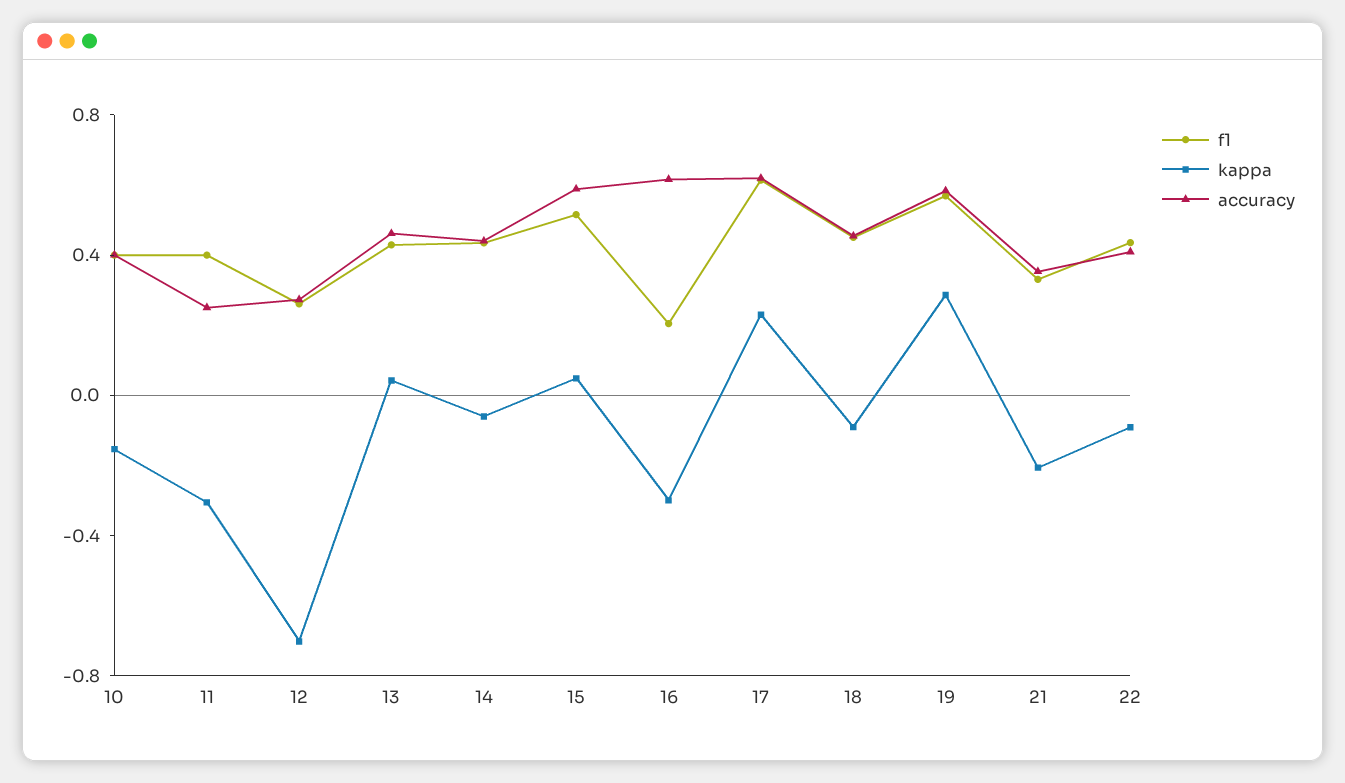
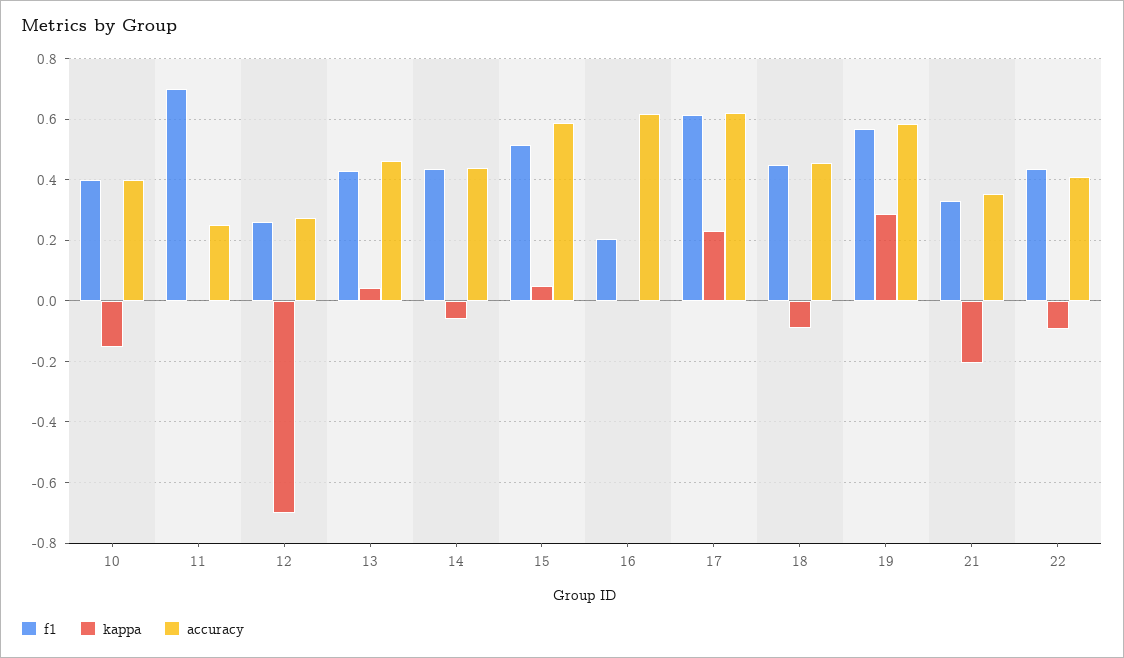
f1, 11: 0.4 -> 0.7
kappa, 11: -0.3 -> 0
kappa, 16: -0.3 -> 0

